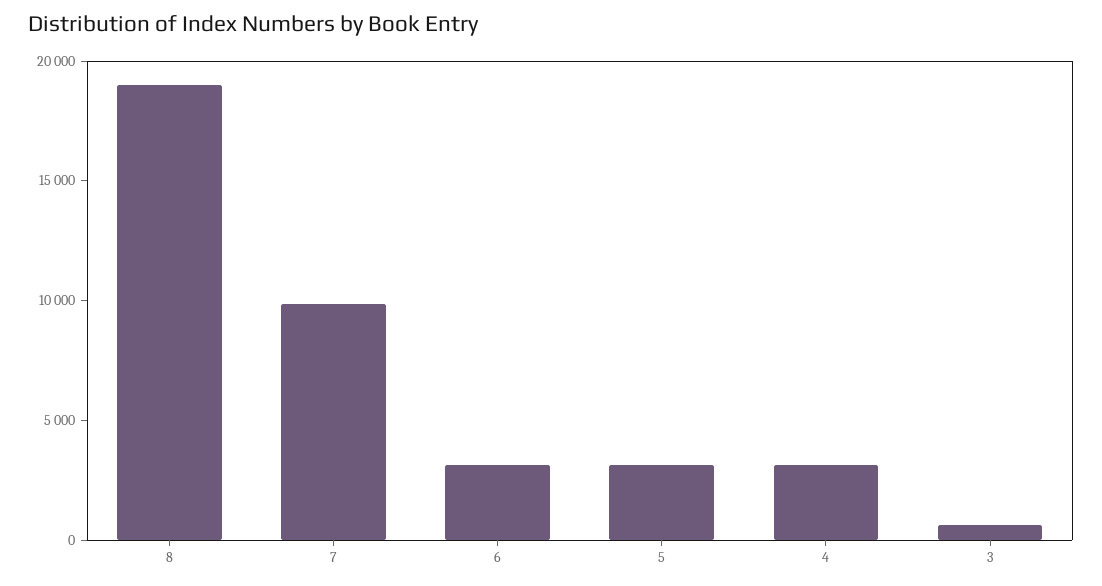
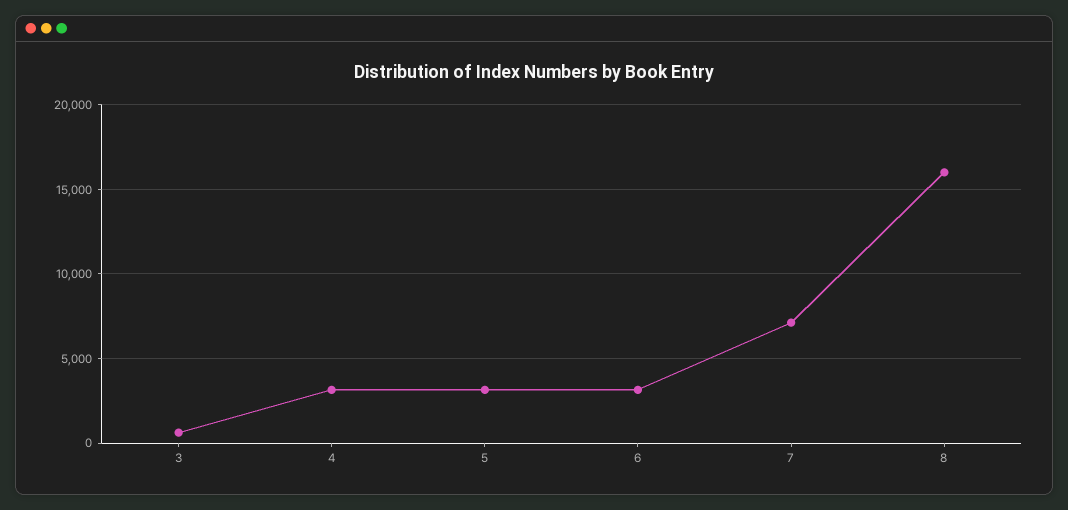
8: 19000 -> 16000
7: 10000 -> 7000

